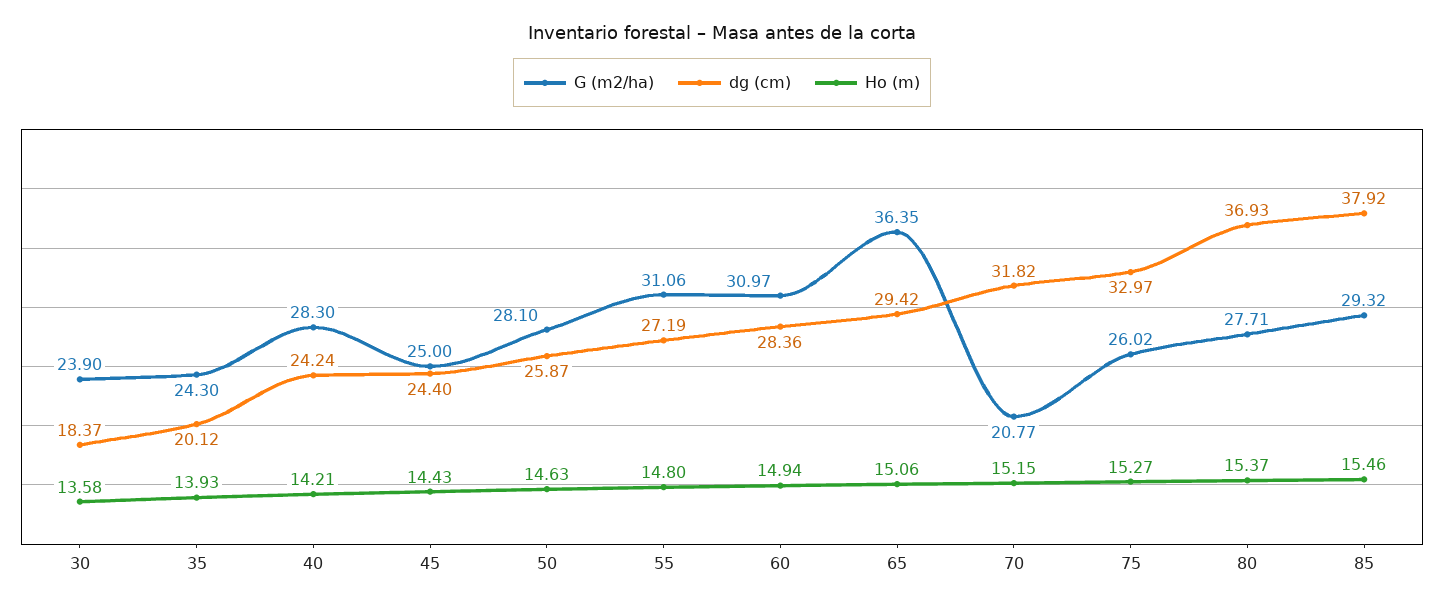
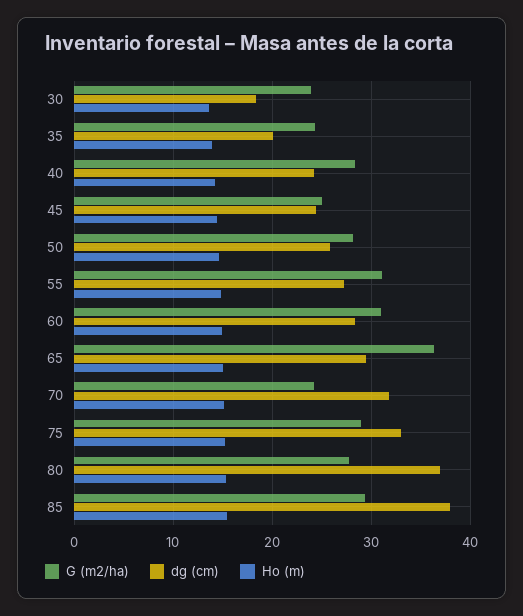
G (m2/ha), 70: 20.77 -> 24
G (m2/ha), 75: 26.02 -> 29

